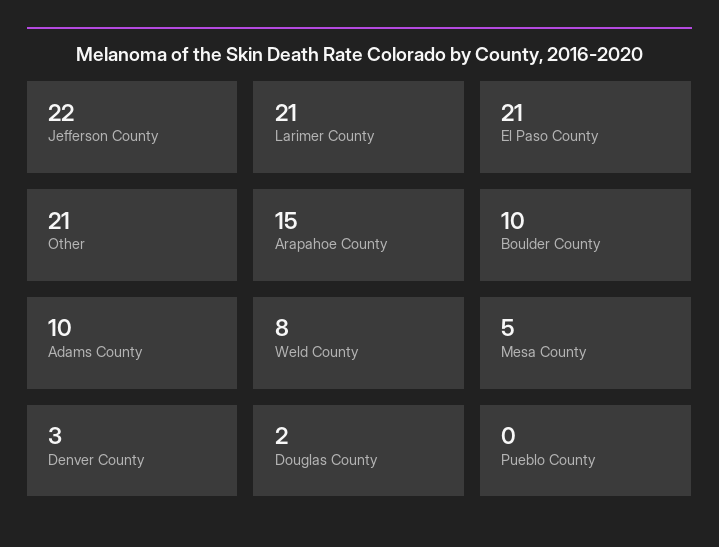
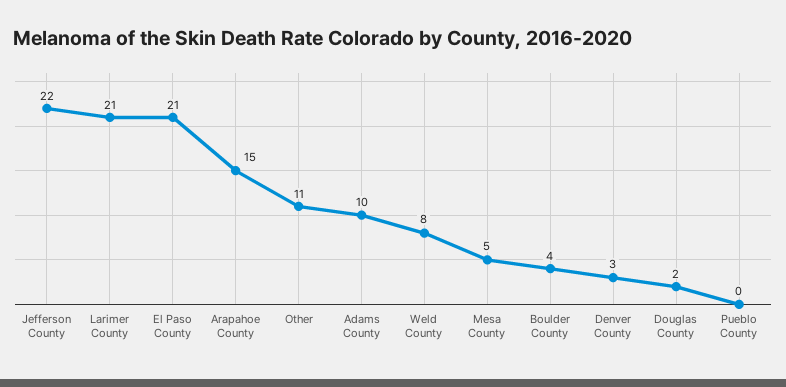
Other: 21 -> 11
Boulder County: 10 -> 4

